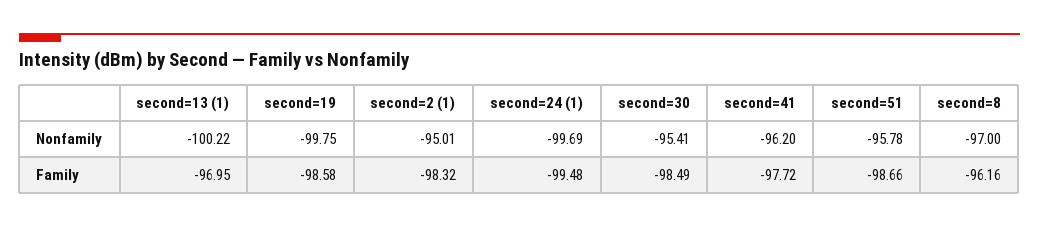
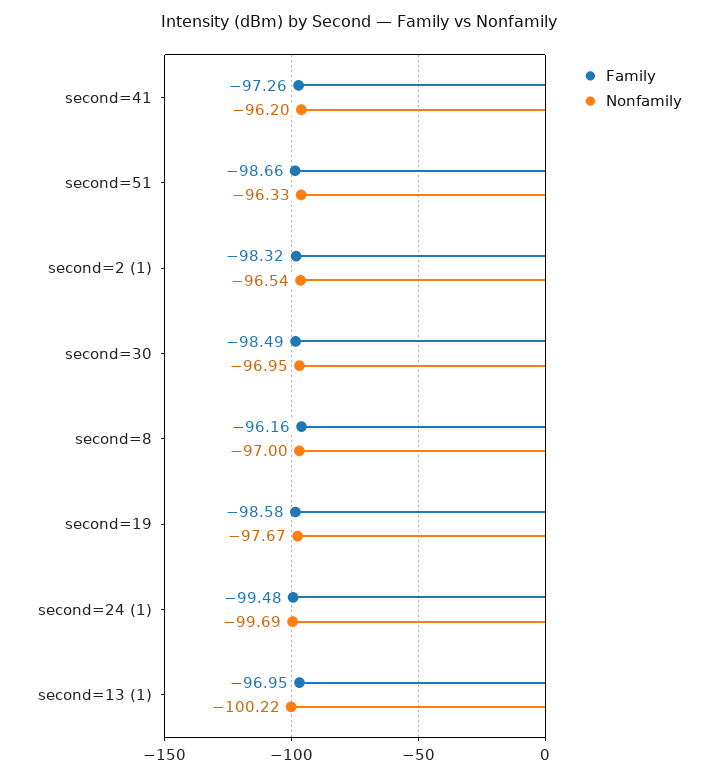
Nonfamily, second=19: -99.75 -> -97.67
Nonfamily, second=2 (1): -95.01 -> -96.54
Nonfamily, second=30: -95.41 -> -96.95
Nonfamily, second=51: -95.78 -> -96.33
Family, second=41: -97.72 -> -97.26

